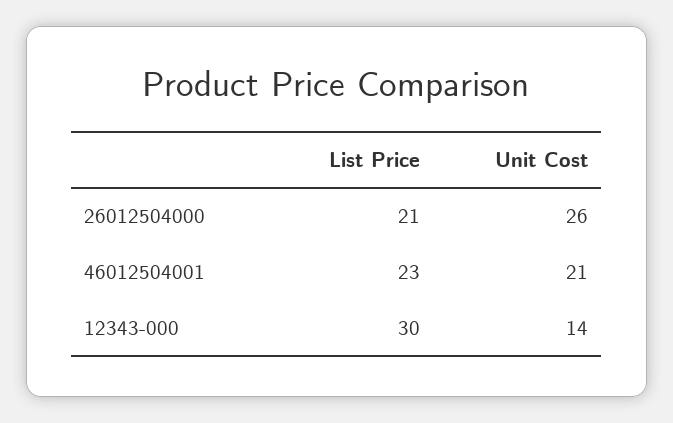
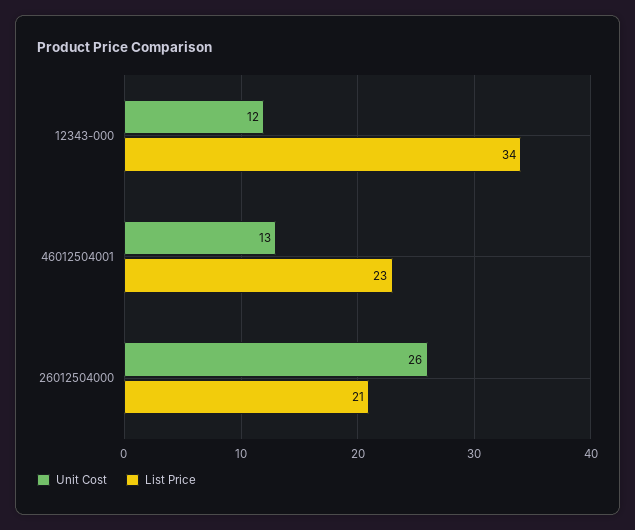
Unit Cost, 46012504001: 21 -> 13
List Price, 12343-000: 30 -> 34
Unit Cost, 12343-000: 14 -> 12

